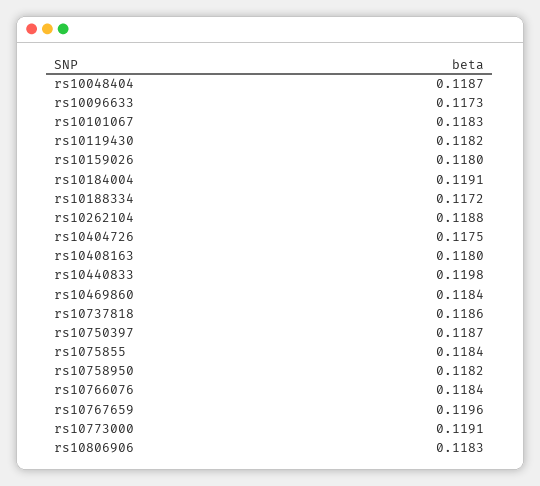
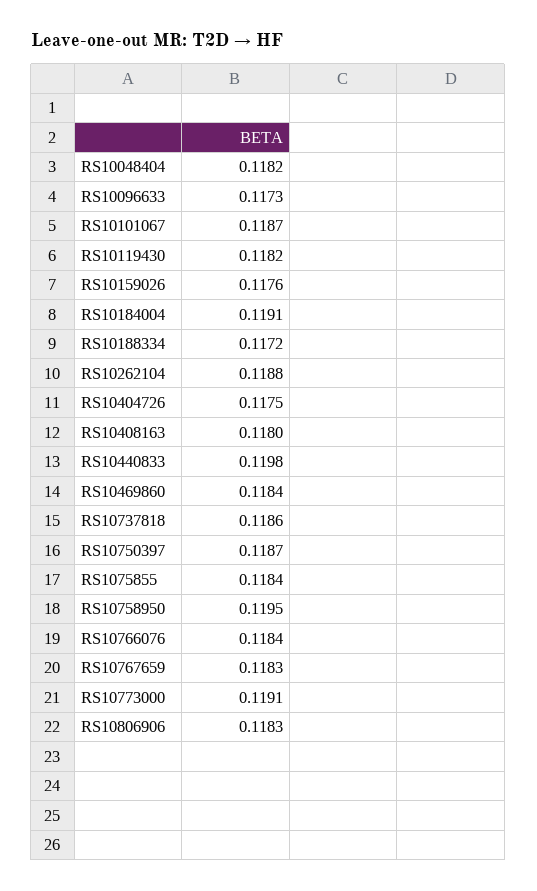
rs10048404: 0.1187 -> 0.1182
rs10101067: 0.1183 -> 0.1187
rs10159026: 0.118 -> 0.1176
rs10758950: 0.1182 -> 0.1195
rs10767659: 0.1196 -> 0.1183

